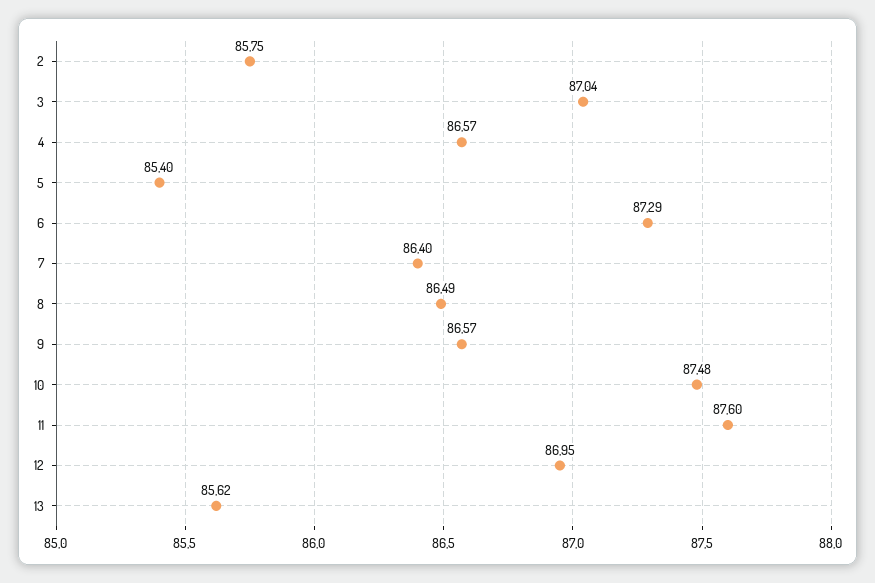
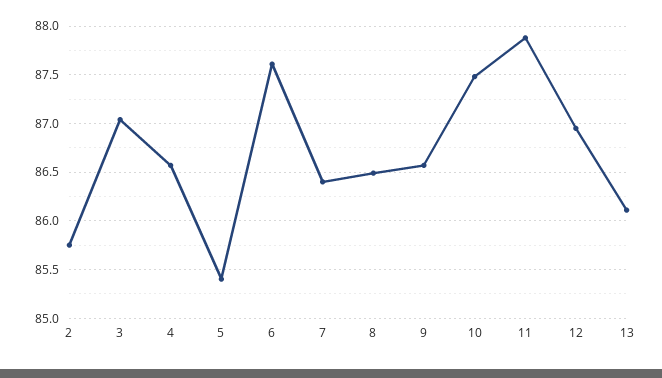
6: 87.29 -> 87.6
11: 87.6 -> 87.9
13: 85.62 -> 86.1

